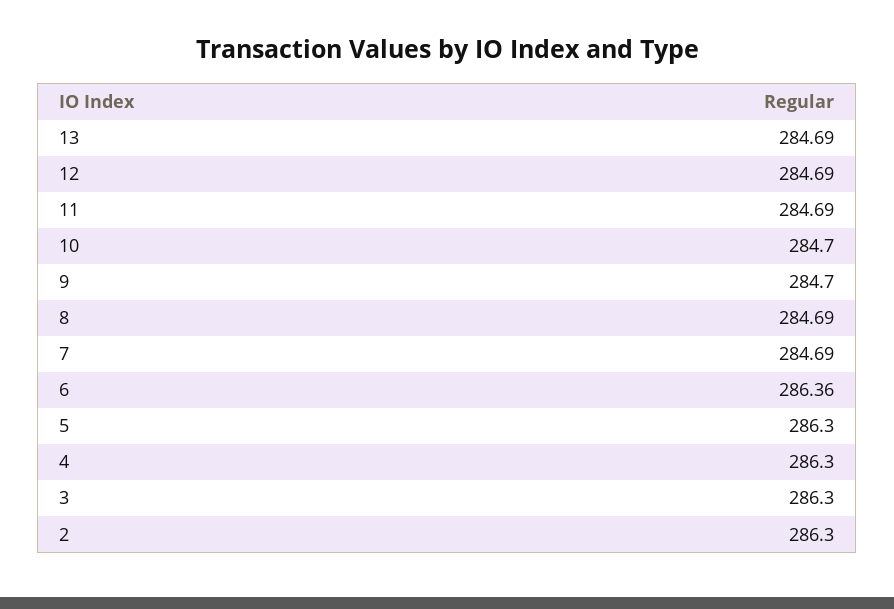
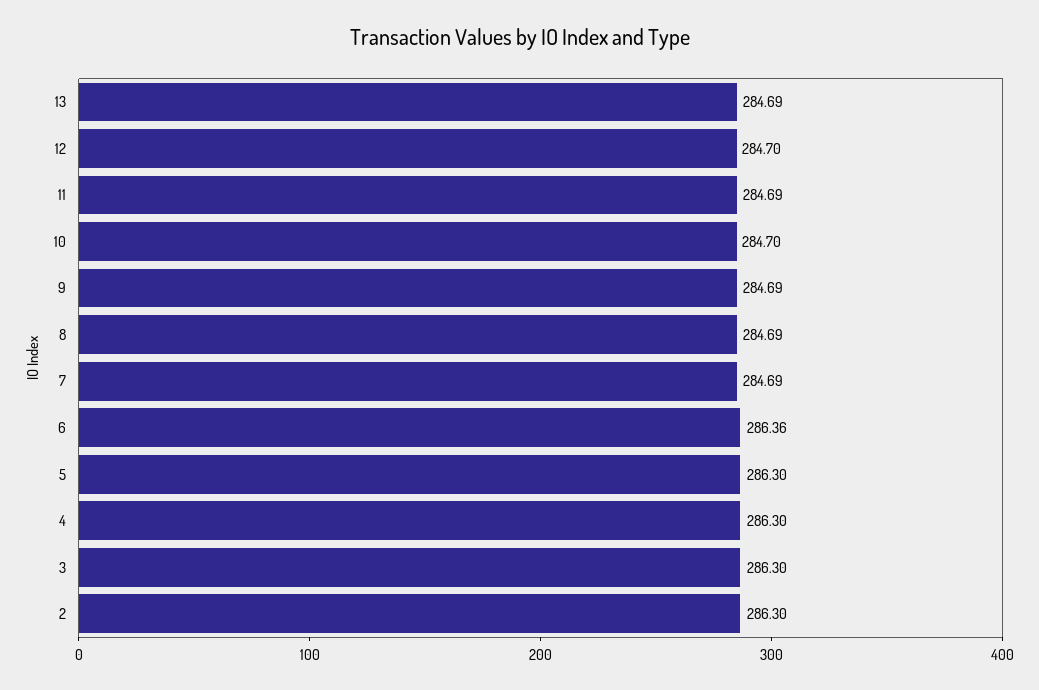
12: 284.69 -> 284.7
9: 284.7 -> 284.69

